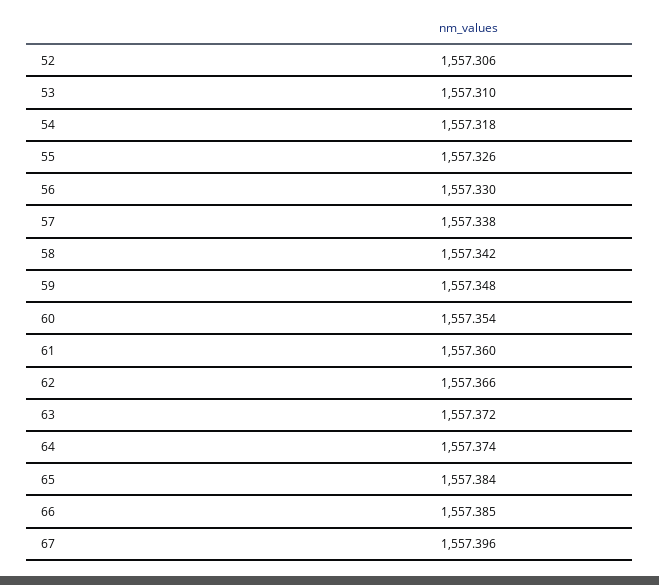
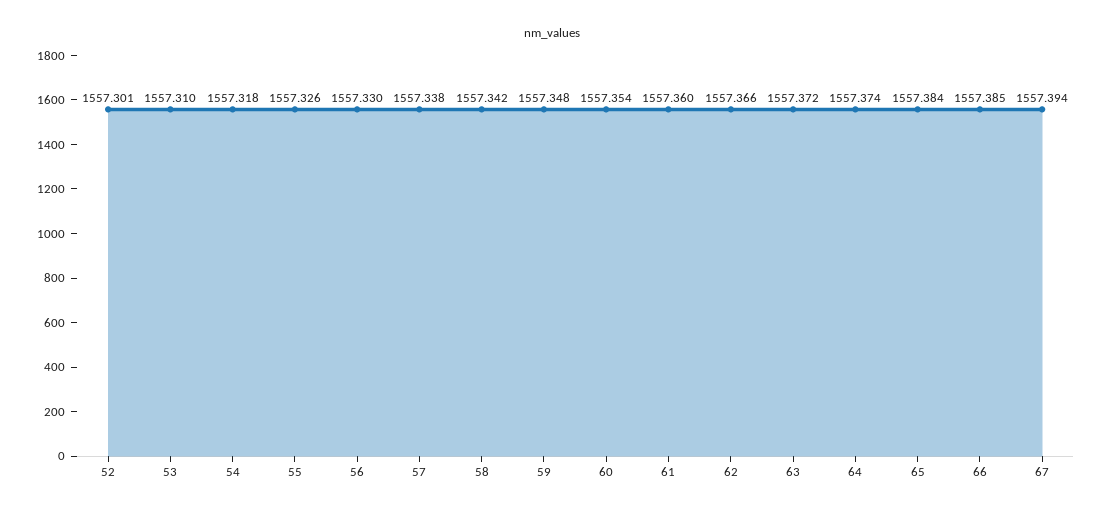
52: 1557.306 -> 1557.301
67: 1557.396 -> 1557.394

